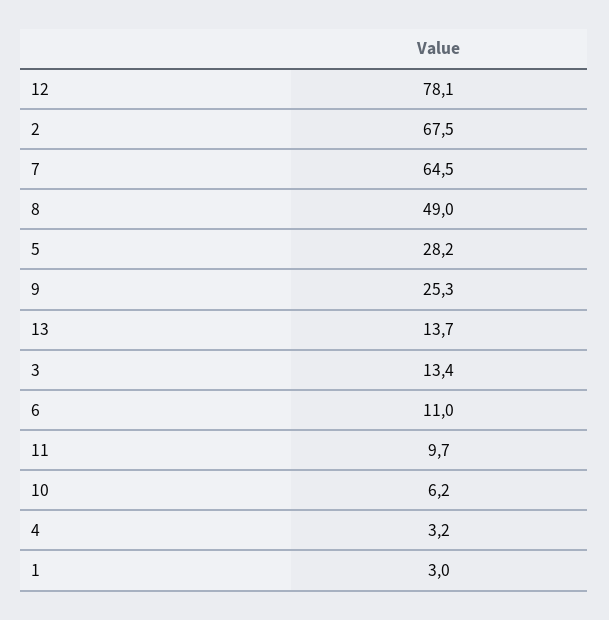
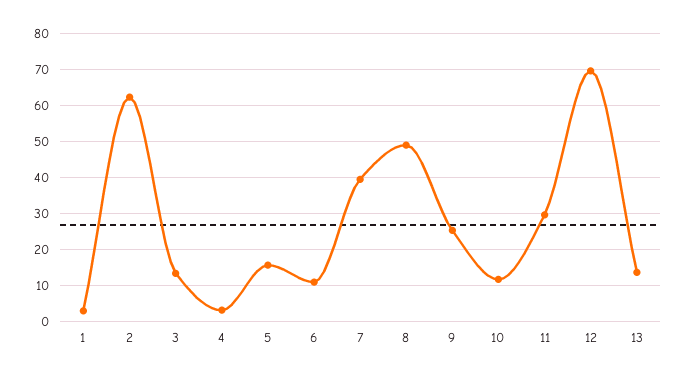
12: 78.1 -> 70
2: 67.5 -> 62
7: 64.5 -> 40
5: 28.2 -> 16
11: 9.7 -> 30
10: 6.2 -> 12

